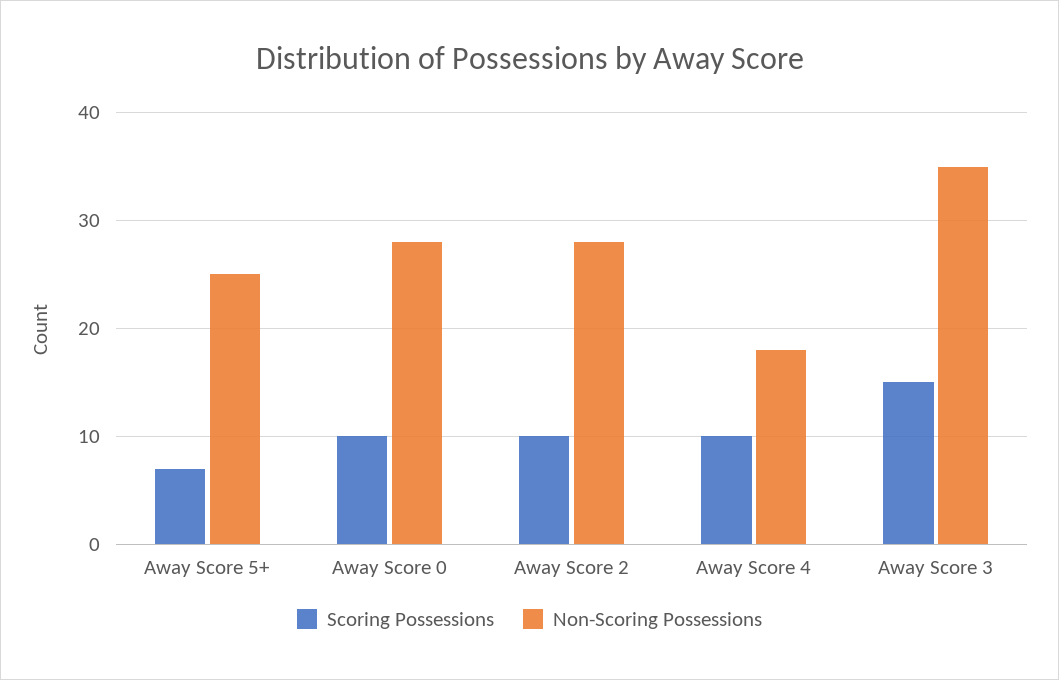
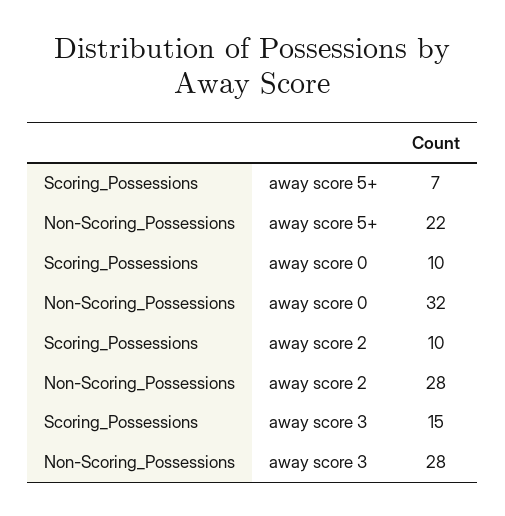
Non-Scoring Possessions, Away Score 5+: 25 -> 22
Non-Scoring Possessions, Away Score 0: 28 -> 32
Scoring Possessions, Away Score 4: 10 -> none
Non-Scoring Possessions, Away Score 4: 18 -> none
Non-Scoring Possessions, Away Score 3: 35 -> 28

